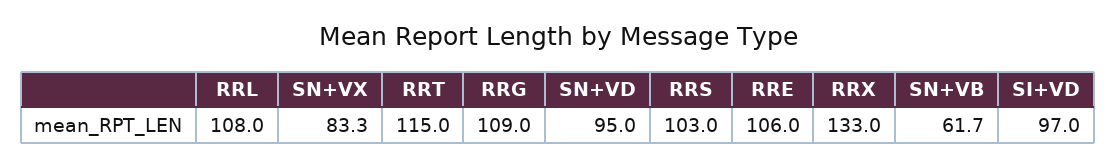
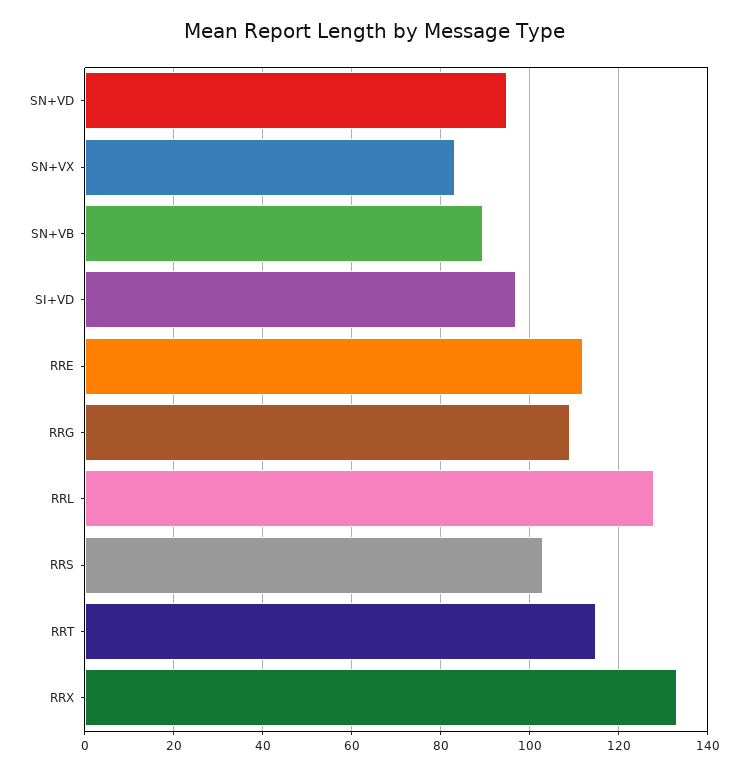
RRL: 108 -> 128
RRE: 106 -> 112
SN+VB: 61.7 -> 90

